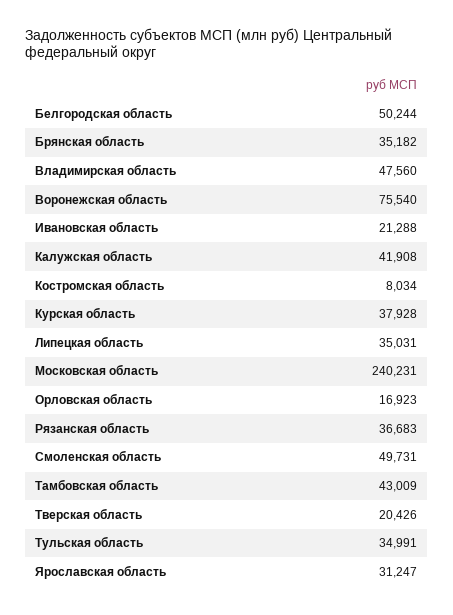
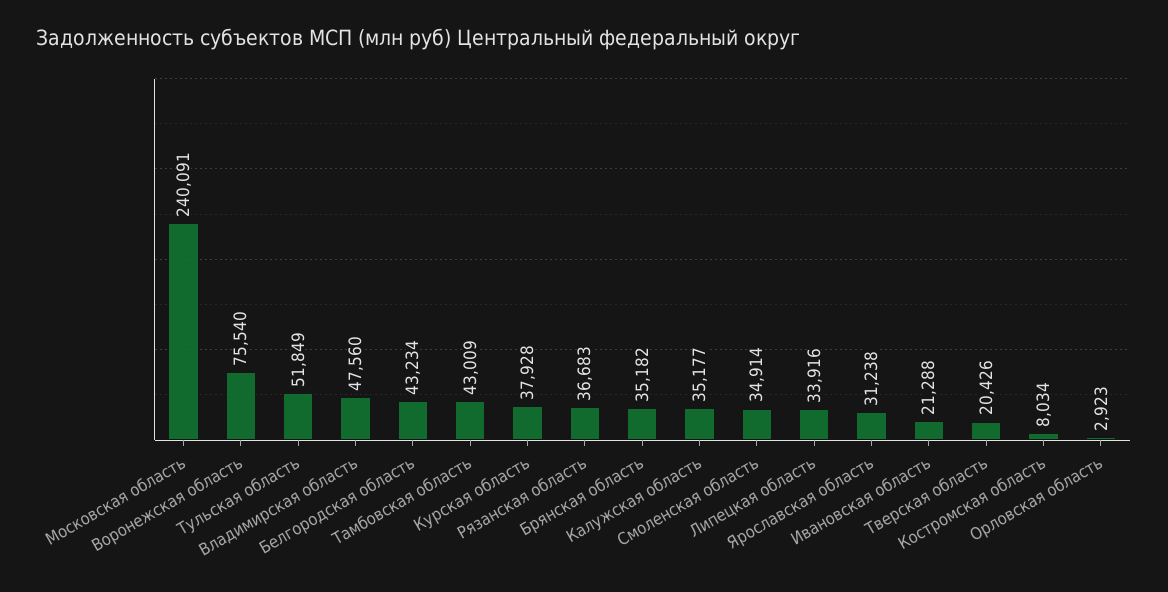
Белгородская область: 50244 -> 43234
Калужская область: 41908 -> 35177
Липецкая область: 35031 -> 33916
Московская область: 240231 -> 240091
Орловская область: 16923 -> 2923
Смоленская область: 49731 -> 34914
Тульская область: 34991 -> 51849
Ярославская область: 31247 -> 31238

